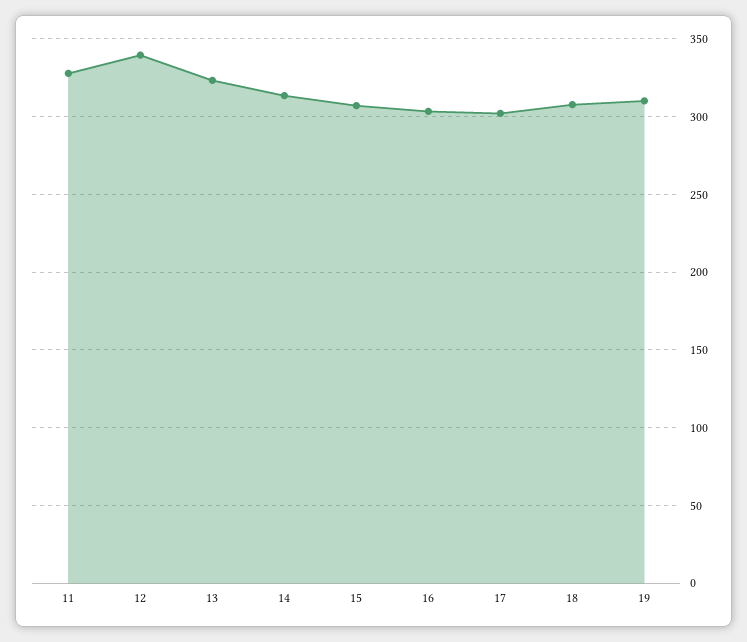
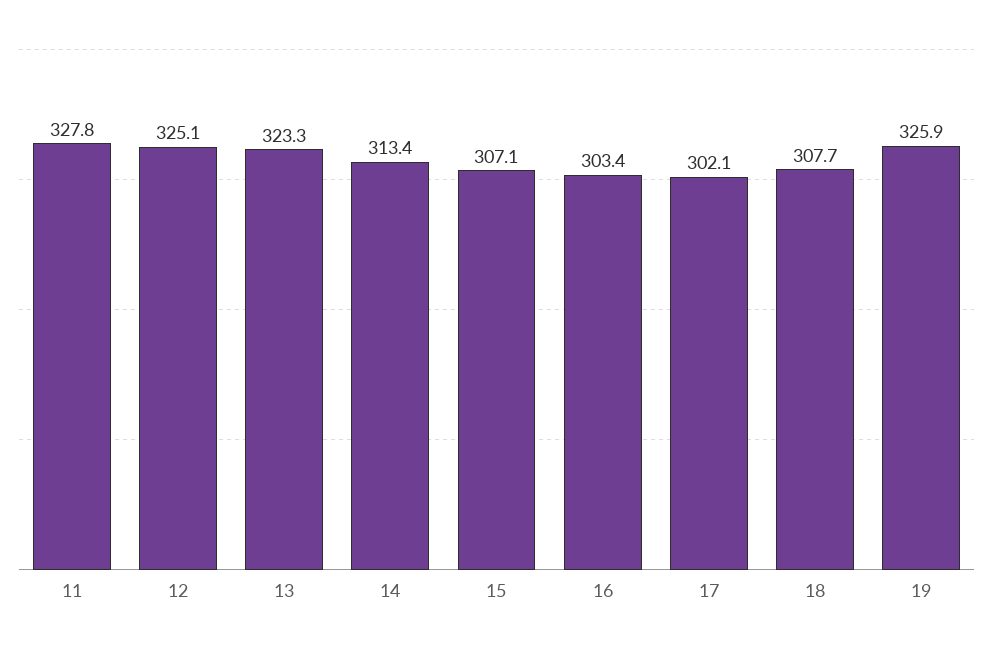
12: 340 -> 325.1
19: 310 -> 325.9

